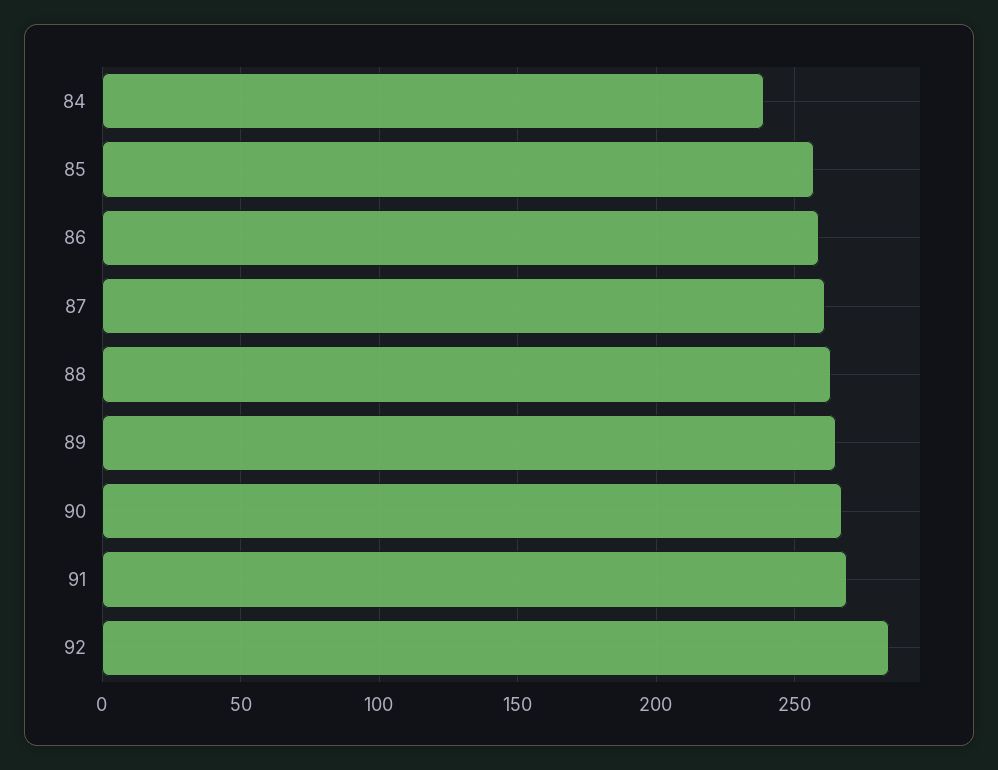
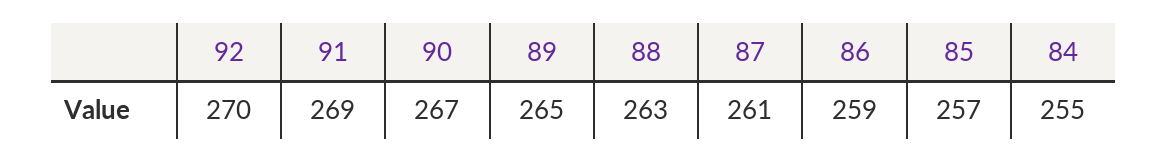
84: 240 -> 255
92: 285 -> 270

